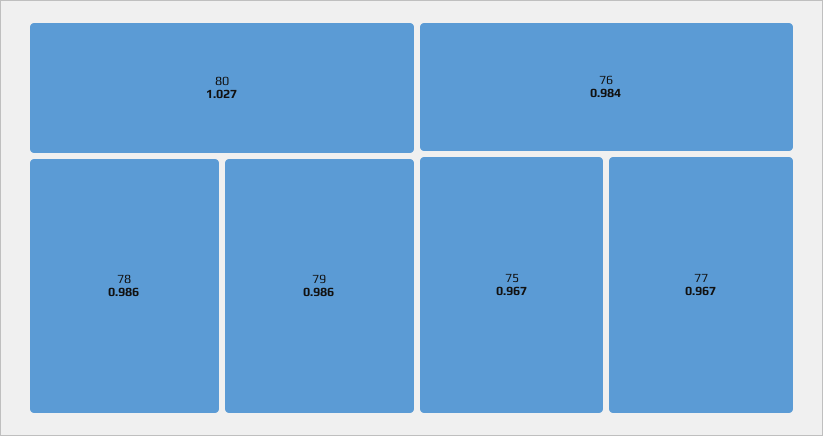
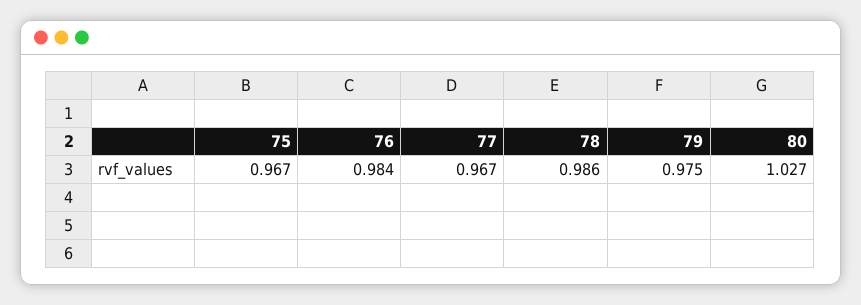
79: 0.986 -> 0.975

